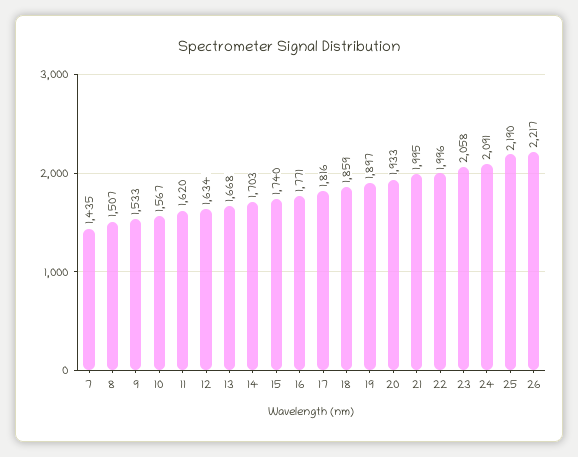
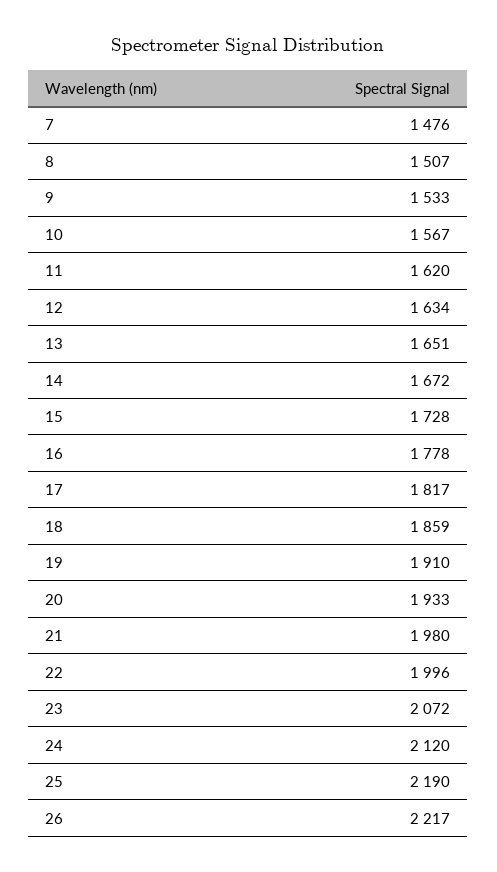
7: 1435 -> 1476
13: 1668 -> 1651
14: 1703 -> 1672
15: 1740 -> 1728
16: 1771 -> 1778
17: 1816 -> 1817
19: 1897 -> 1910
21: 1995 -> 1980
23: 2058 -> 2072
24: 2091 -> 2120

